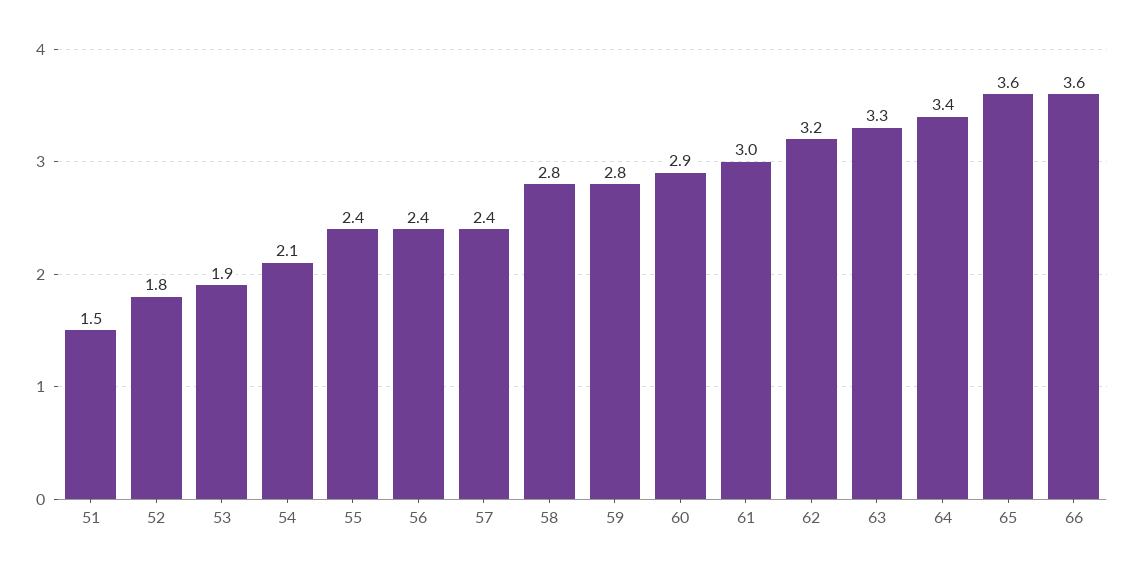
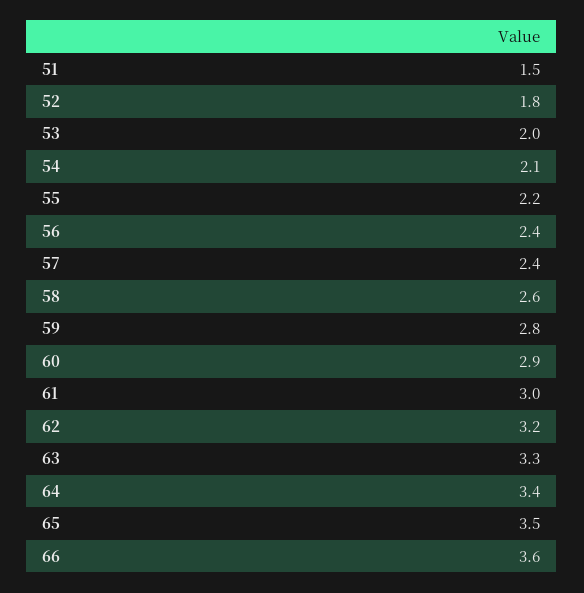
53: 1.9 -> 2
55: 2.4 -> 2.2
58: 2.8 -> 2.6
65: 3.6 -> 3.5

